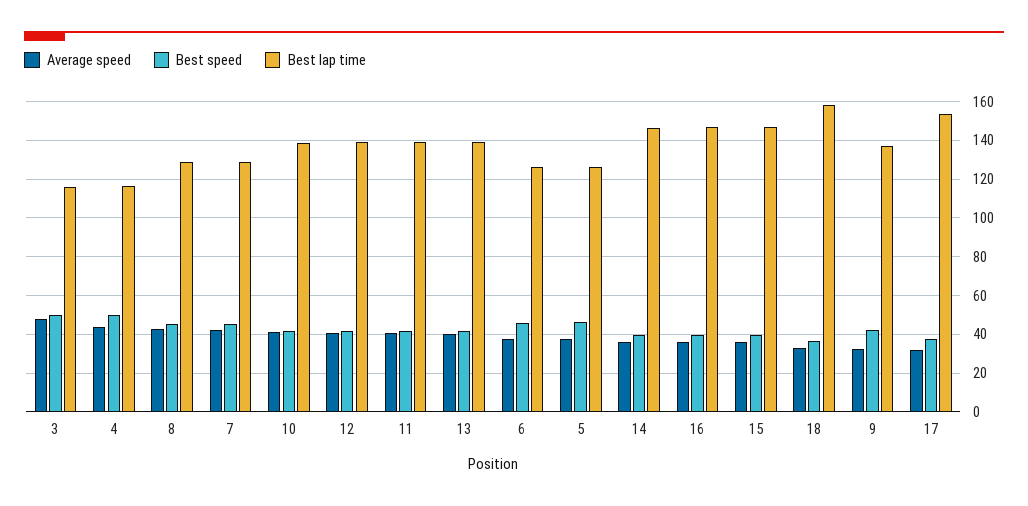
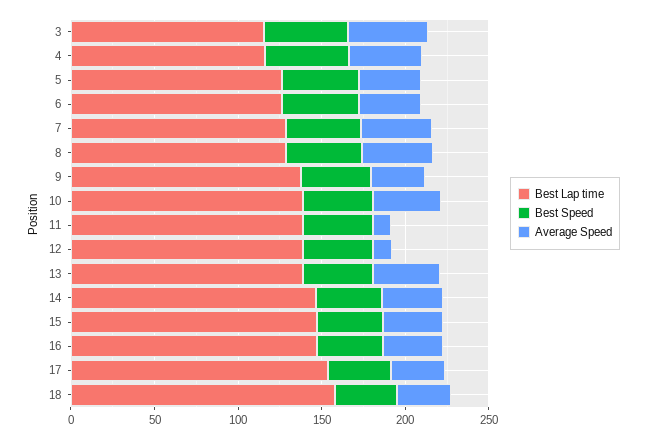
Average speed, 12: 40 -> 10
Average speed, 11: 40 -> 10

